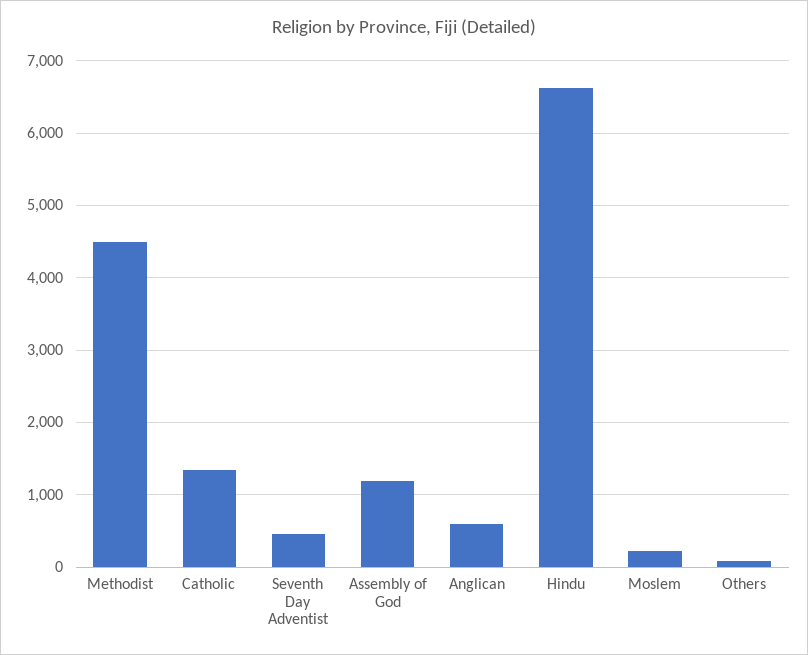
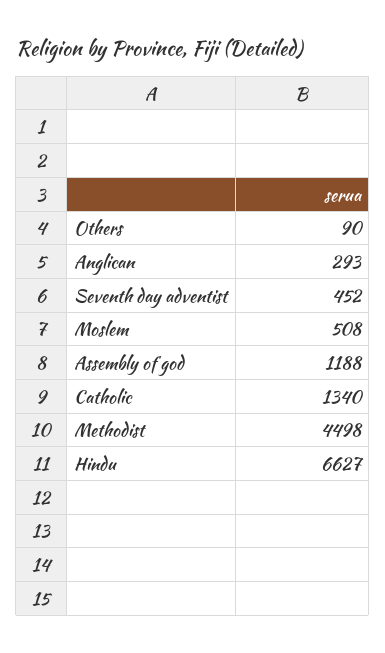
Anglican: 600 -> 293
Moslem: 200 -> 508

